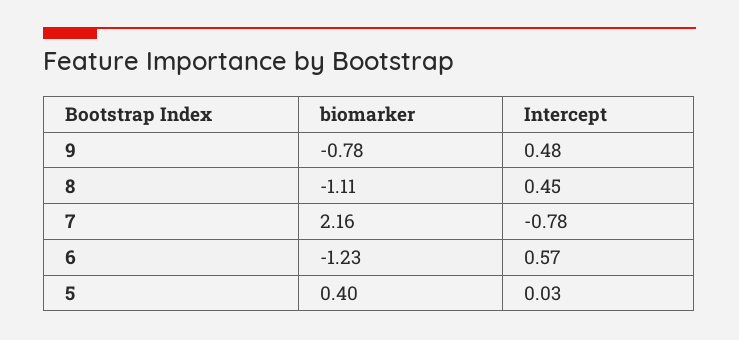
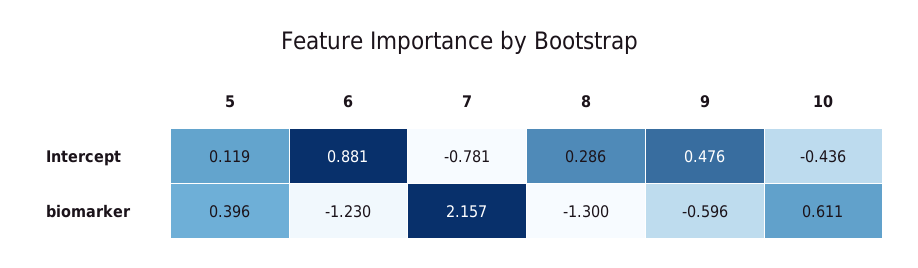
biomarker, 9: -0.78 -> -0.596
biomarker, 8: -1.11 -> -1.3
Intercept, 8: 0.45 -> 0.286
Intercept, 6: 0.57 -> 0.881
Intercept, 5: 0.03 -> 0.119
Intercept, 10: none -> -0.436
biomarker, 10: none -> 0.611

